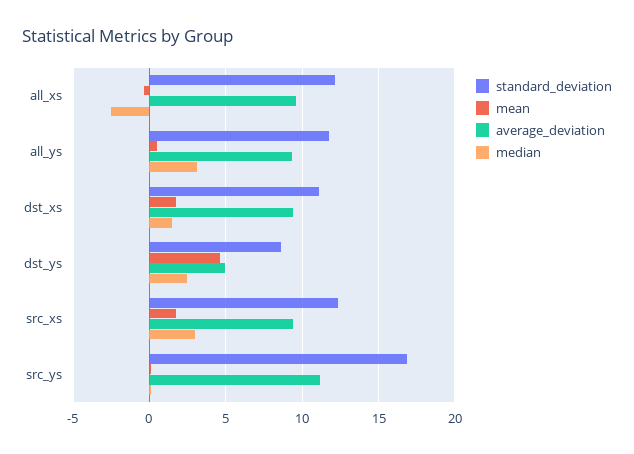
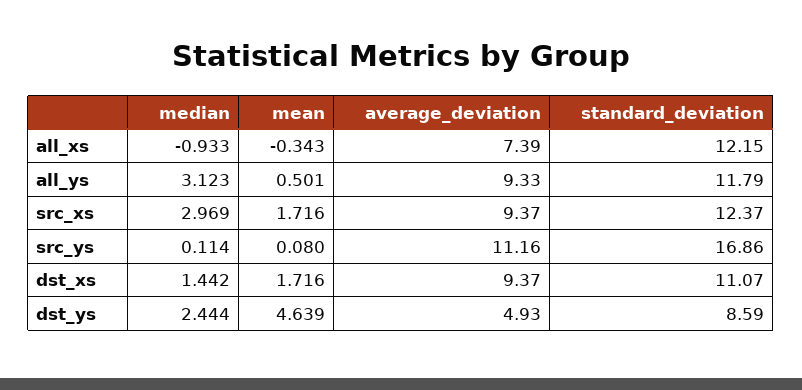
average_deviation, all_xs: 9.5 -> 7.39
median, all_xs: -2.5 -> -0.933

